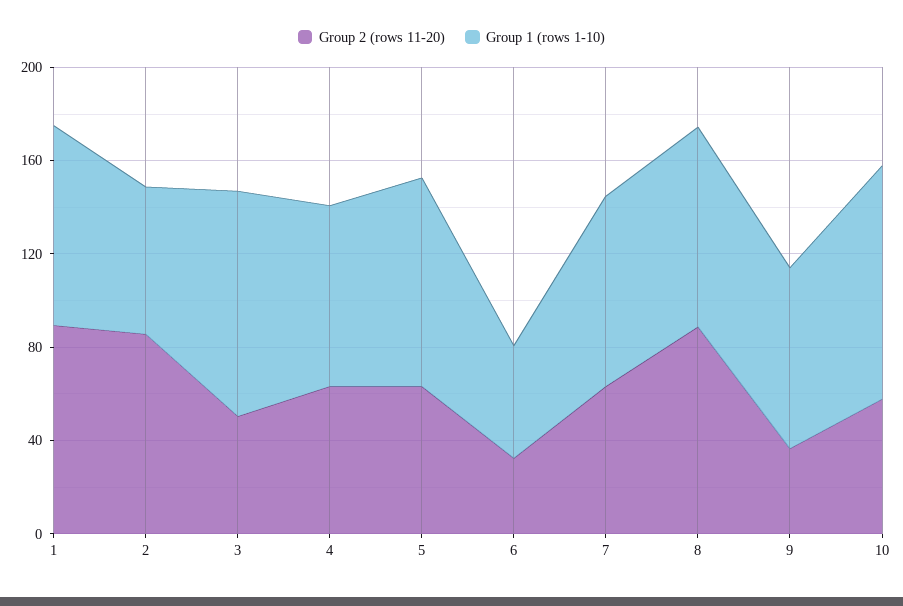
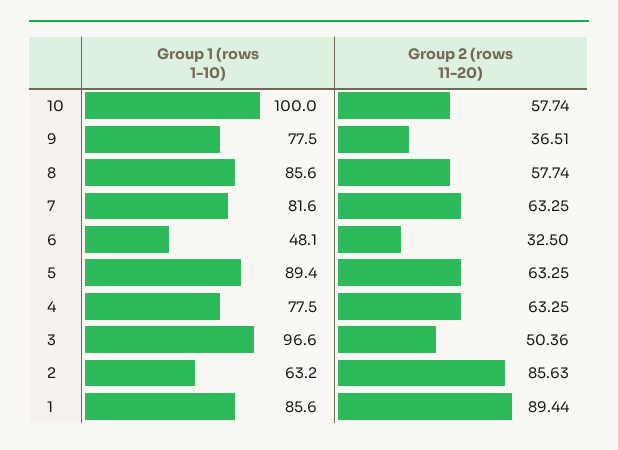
Group 2 (rows 11-20), 8: 90 -> 57.74

